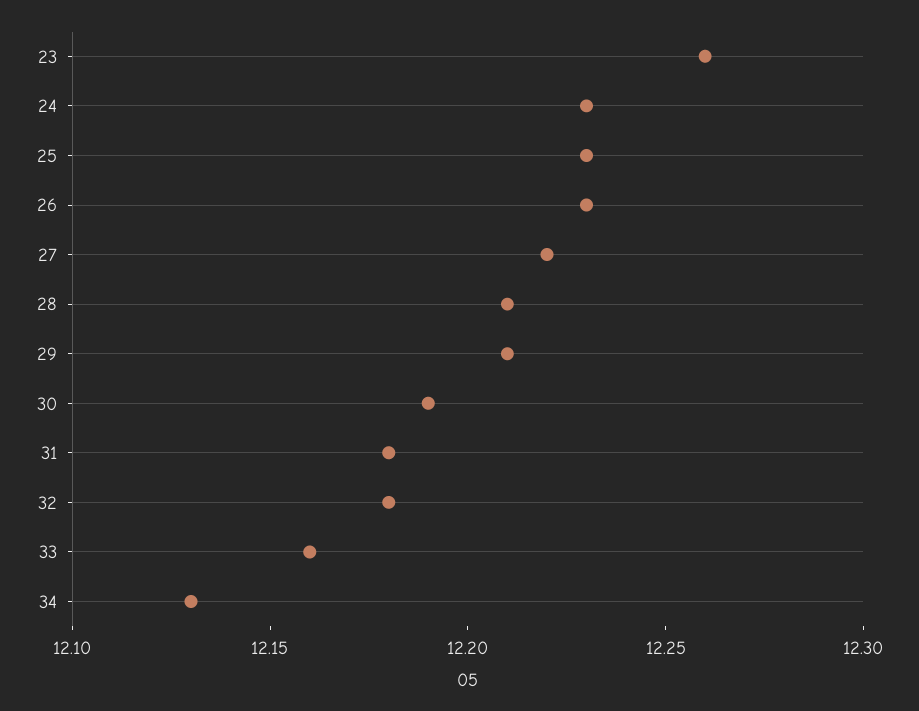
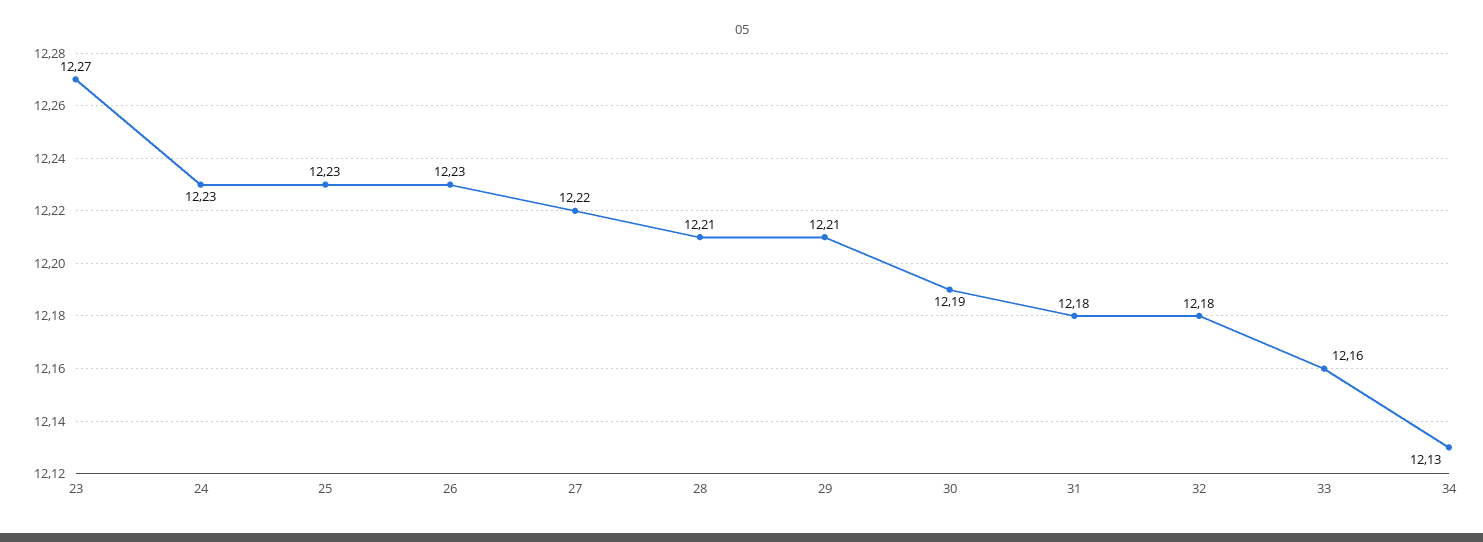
23: 12.26 -> 12.27

